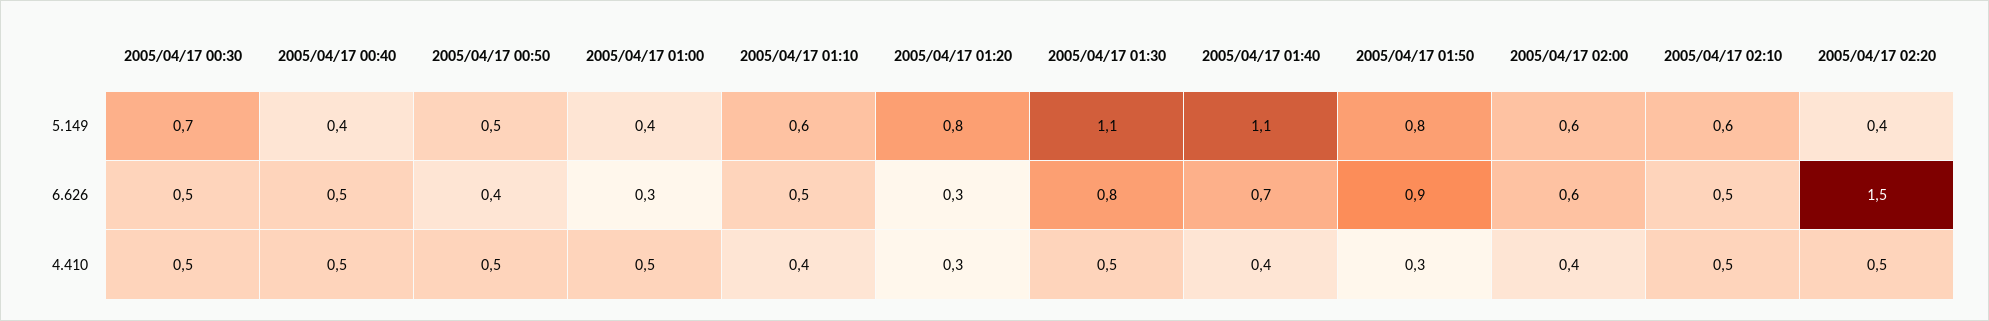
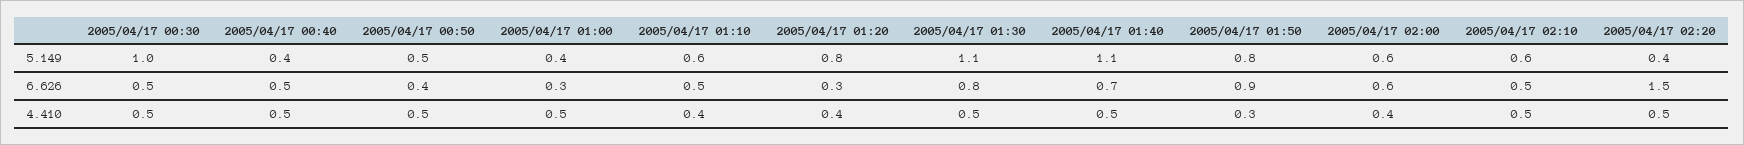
2005/04/17 00:30, 5.149: 0.7 -> 1
2005/04/17 01:20, 4.410: 0.3 -> 0.4
2005/04/17 01:40, 4.410: 0.4 -> 0.5

